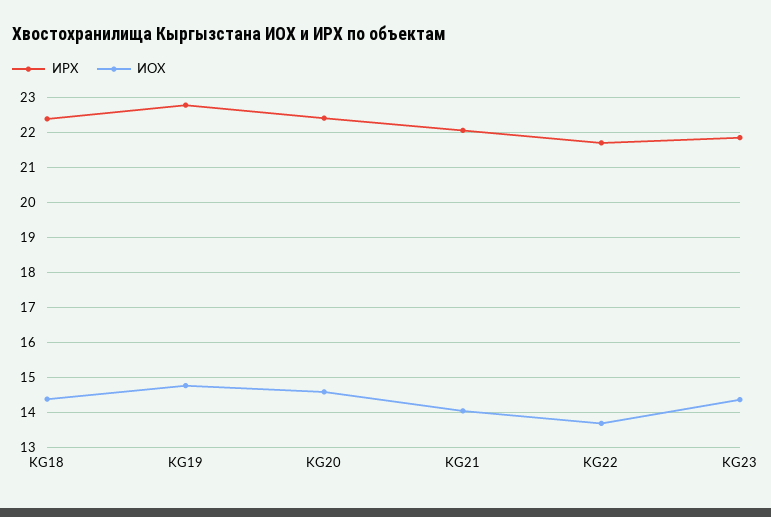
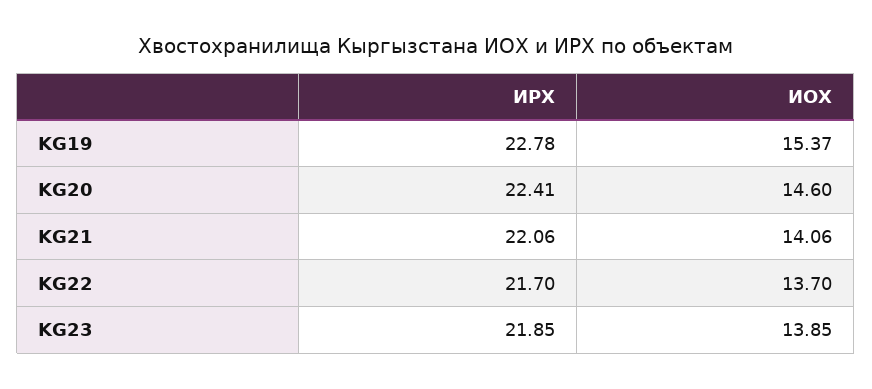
ИРХ, KG18: 22.4 -> none
ИОХ, KG18: 14.4 -> none
ИОХ, KG19: 14.8 -> 15.37
ИОХ, KG23: 14.4 -> 13.85

